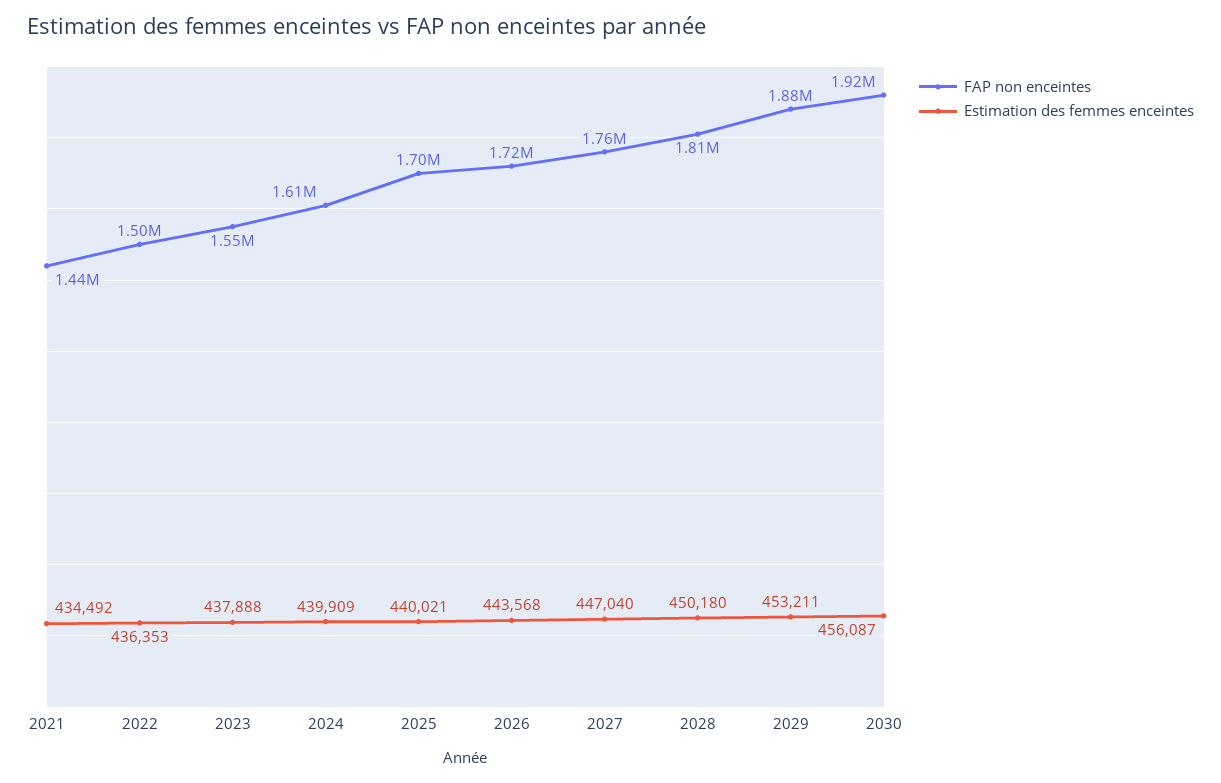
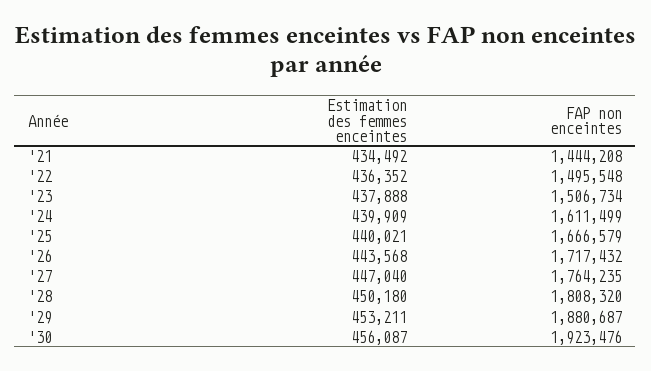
Estimation des femmes enceintes, 2022: 436353 -> 436352
FAP non enceintes, 2023: 1550000 -> 1506734
FAP non enceintes, 2025: 1700000 -> 1666579

